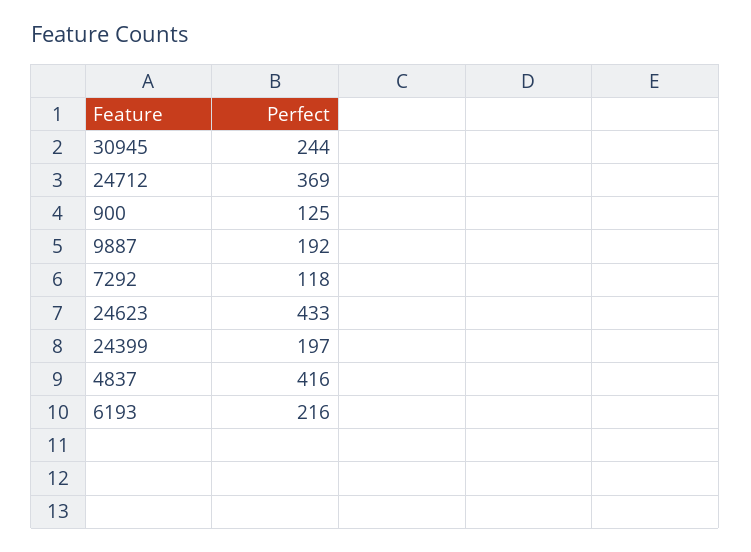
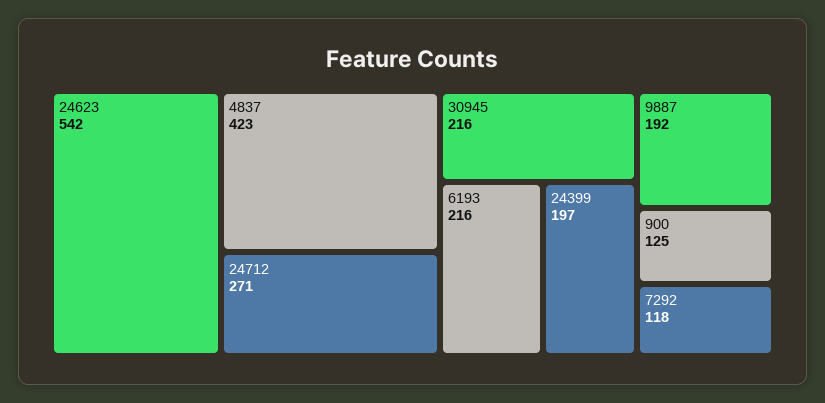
30945: 244 -> 216
24712: 369 -> 271
24623: 433 -> 542
4837: 416 -> 423

